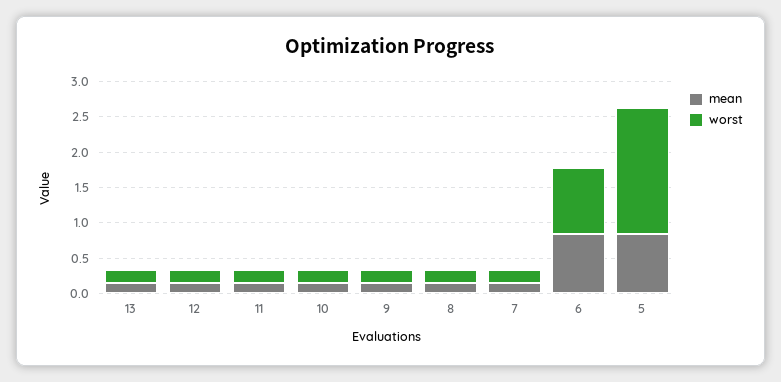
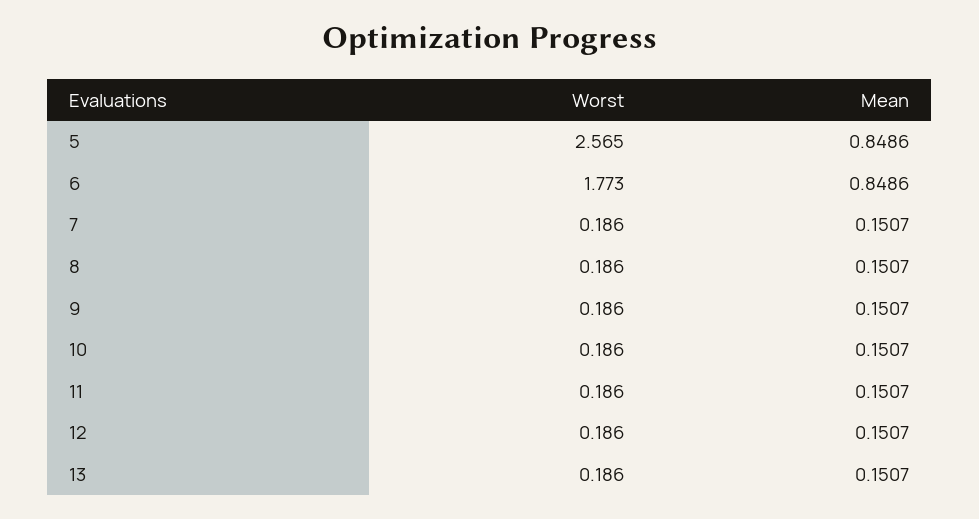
worst, 6: 1 -> 1.773
worst, 5: 1.75 -> 2.565

